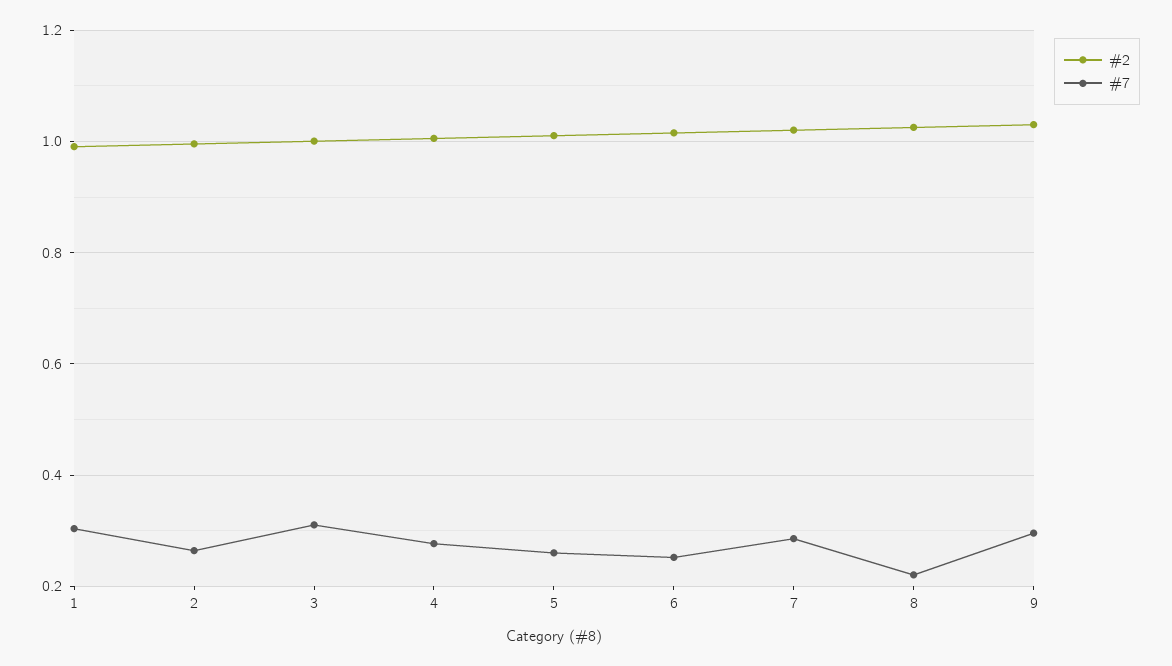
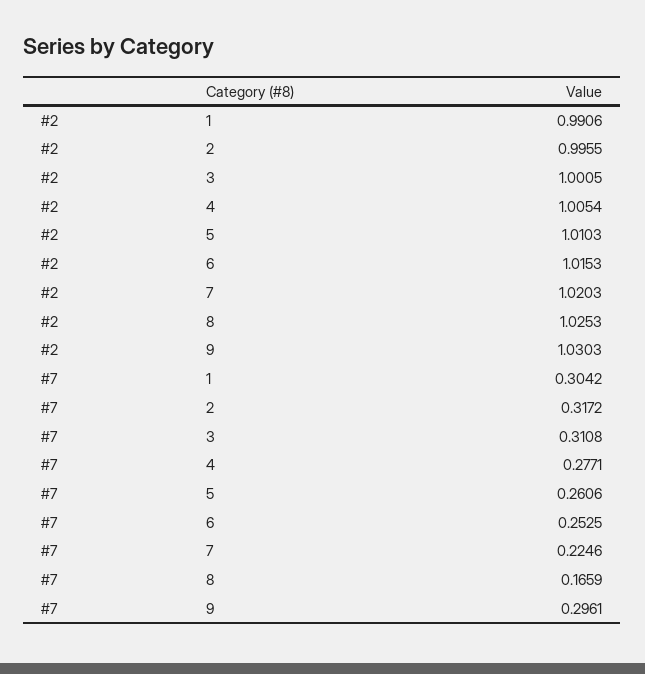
#7, 2: 0.26 -> 0.3172
#7, 7: 0.28 -> 0.2246
#7, 8: 0.22 -> 0.1659

